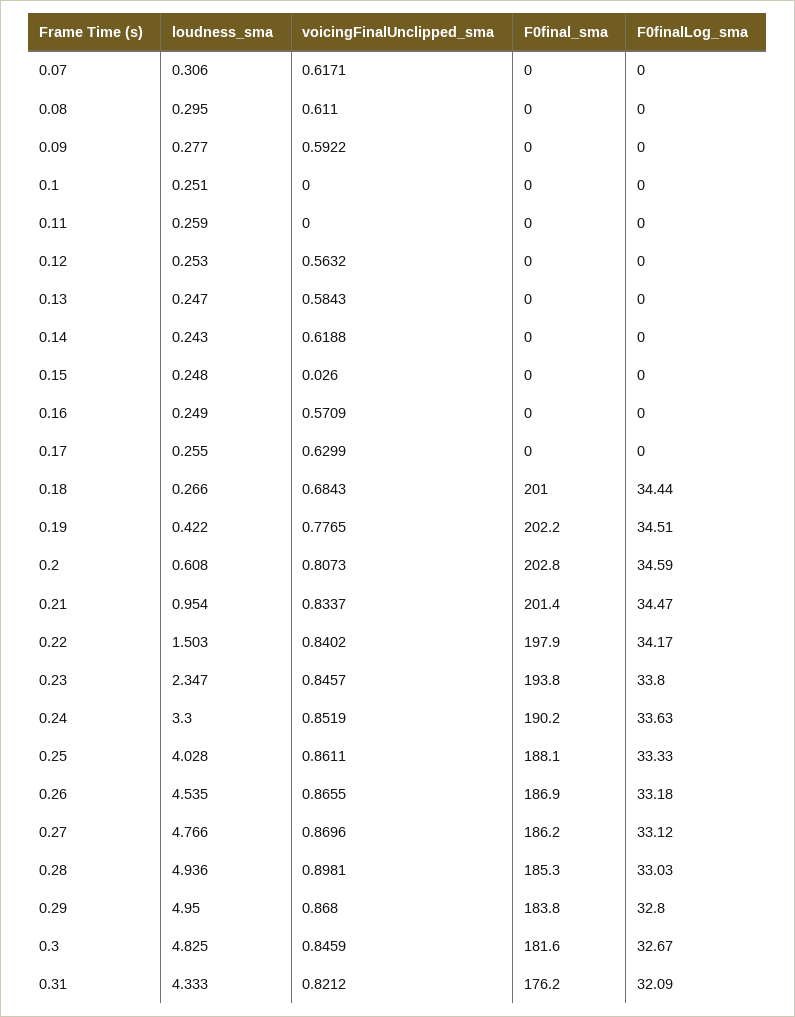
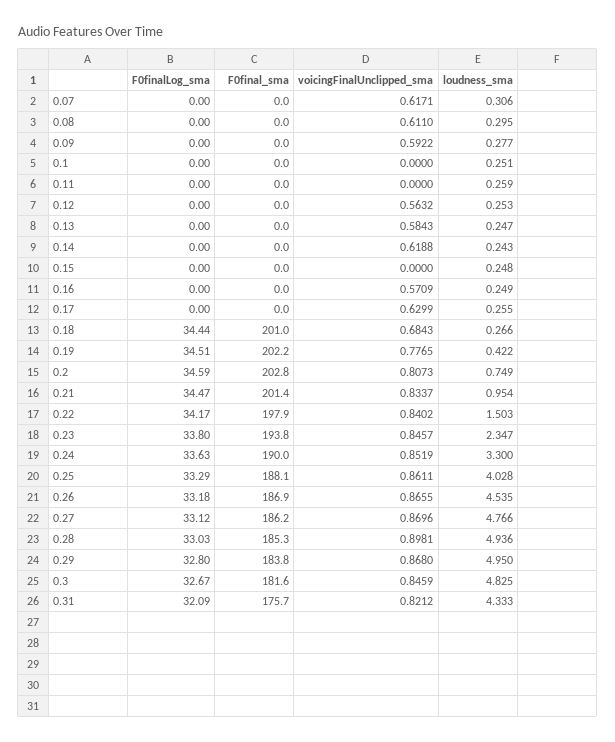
voicingFinalUnclipped_sma, 0.15: 0.026 -> 0
loudness_sma, 0.2: 0.608 -> 0.749
F0final_sma, 0.24: 190.2 -> 190
F0finalLog_sma, 0.25: 33.33 -> 33.29
F0final_sma, 0.31: 176.2 -> 175.7

